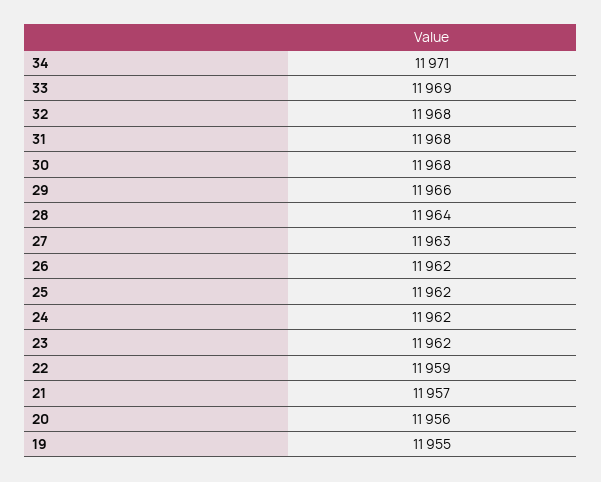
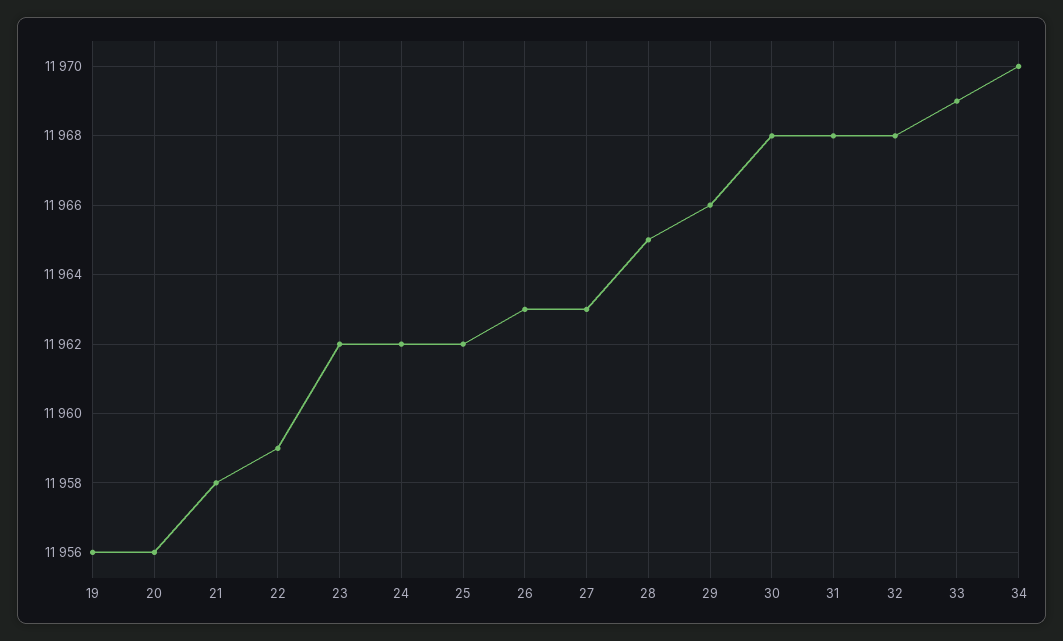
34: 11971 -> 11970
28: 11964 -> 11965
26: 11962 -> 11963
21: 11957 -> 11958
19: 11955 -> 11956

